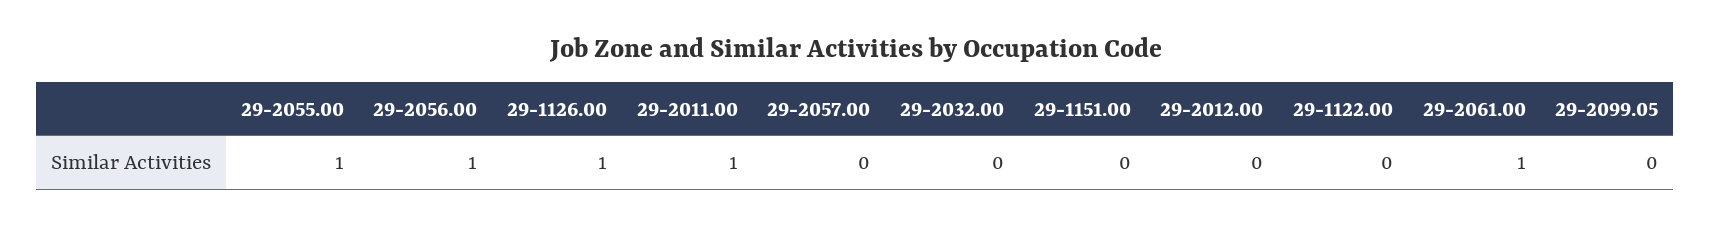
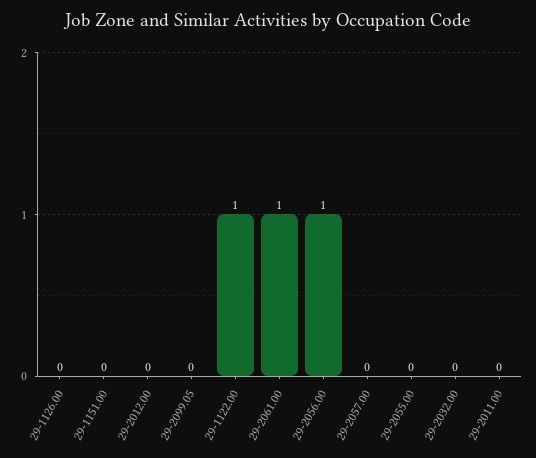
29-2055.00: 1 -> 0
29-1126.00: 1 -> 0
29-2011.00: 1 -> 0
29-1122.00: 0 -> 1

